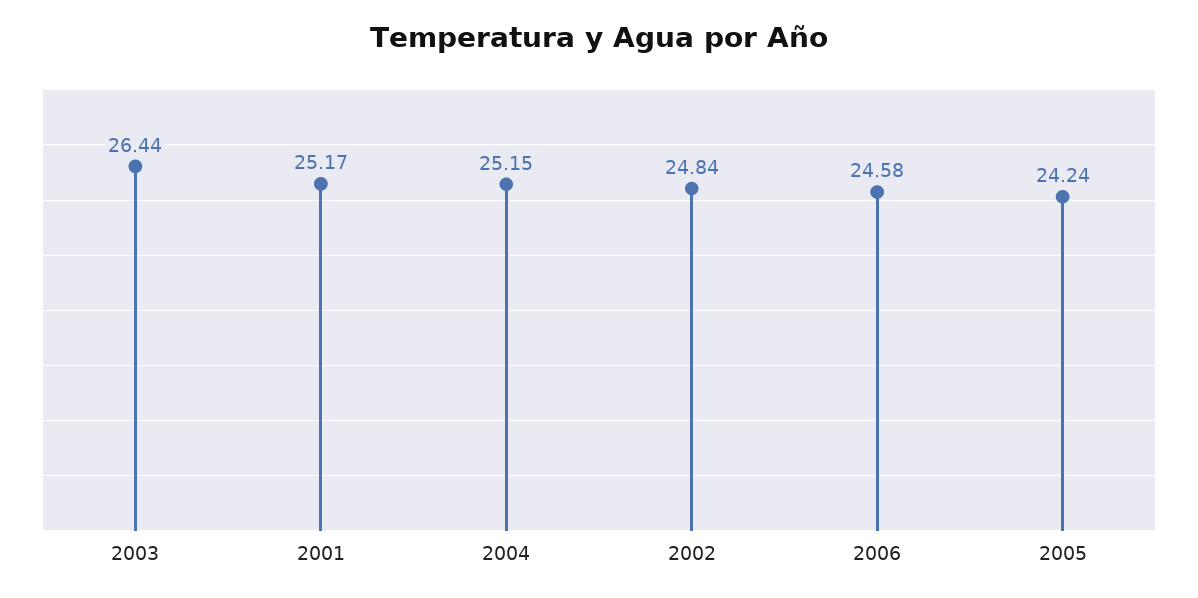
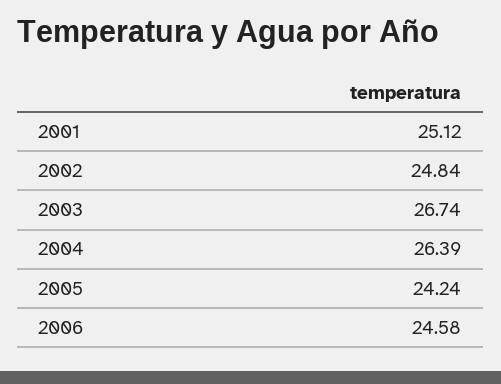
2003: 26.44 -> 26.74
2001: 25.17 -> 25.12
2004: 25.15 -> 26.39

